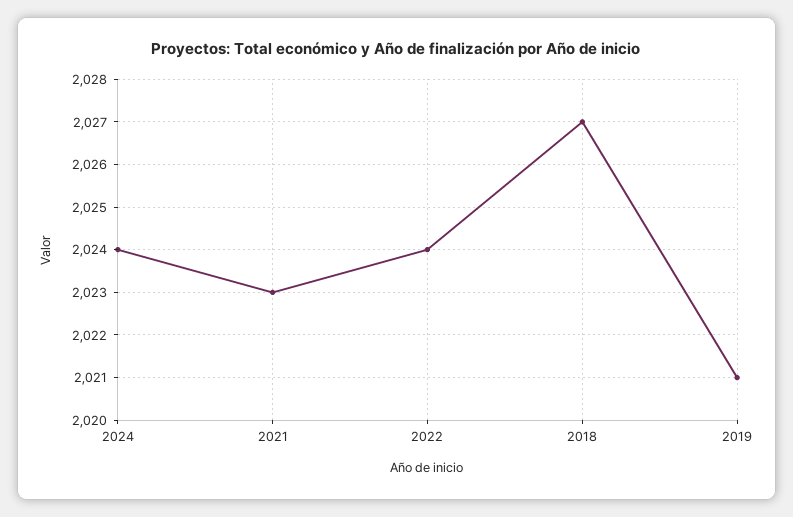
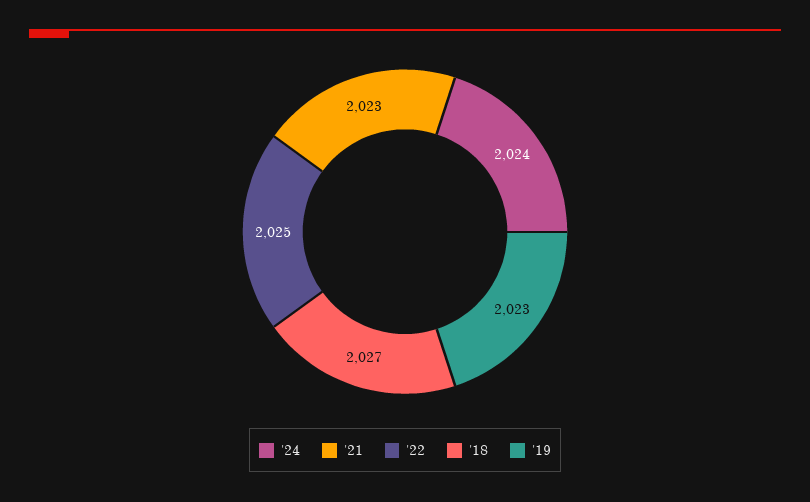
2022: 2024 -> 2025
2019: 2021 -> 2023

